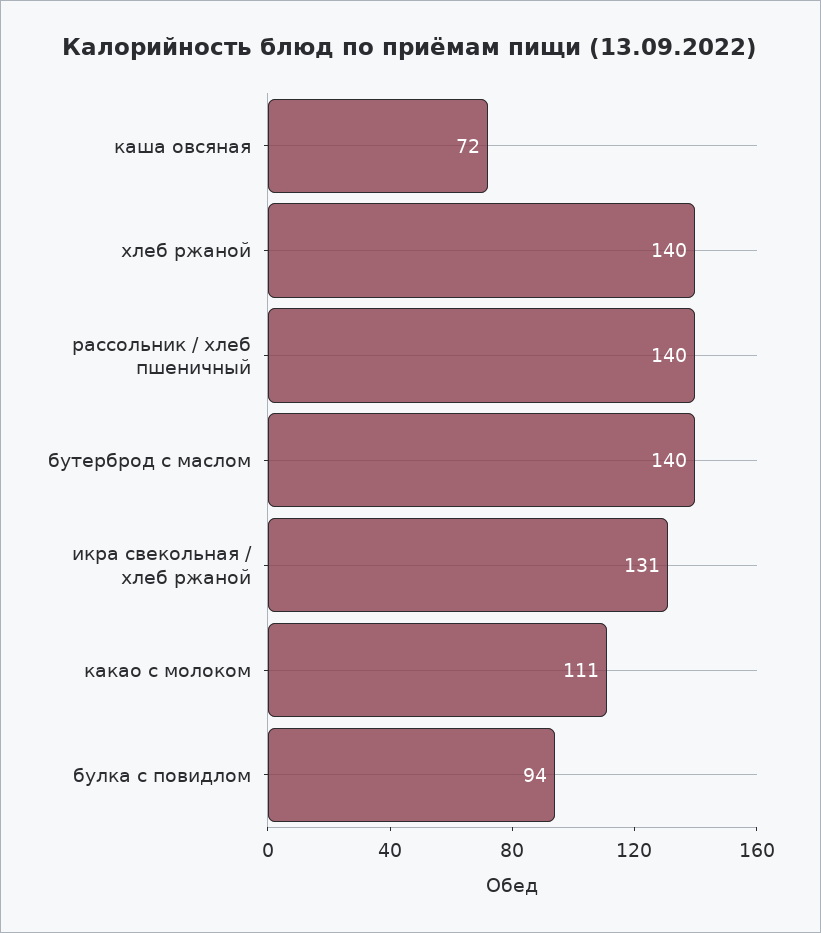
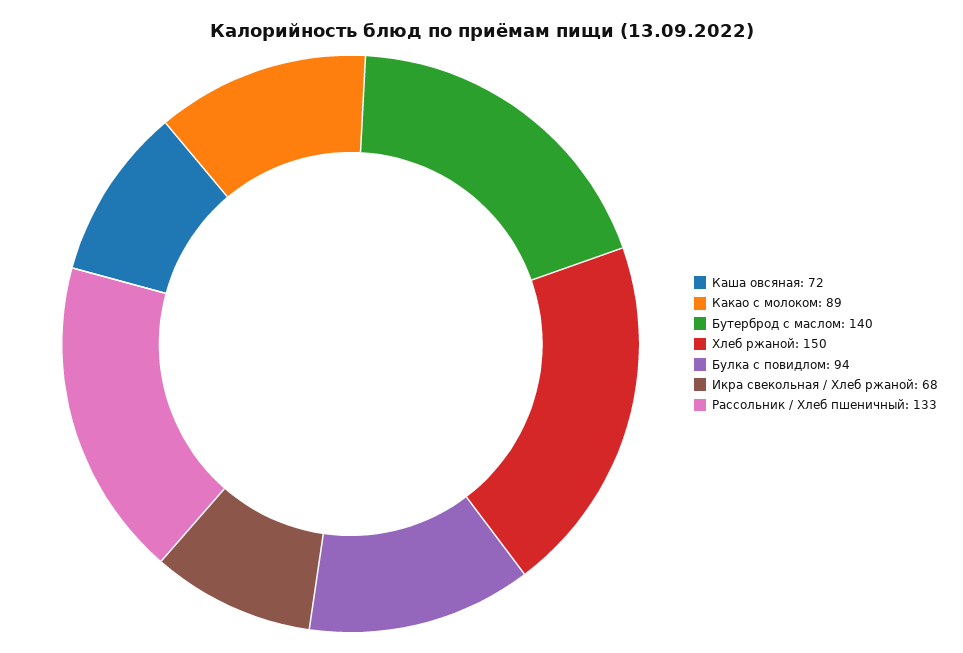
хлеб ржаной: 140 -> 150
рассольник / хлеб пшеничный: 140 -> 133
икра свекольная / хлеб ржаной: 131 -> 68
какао с молоком: 111 -> 89

